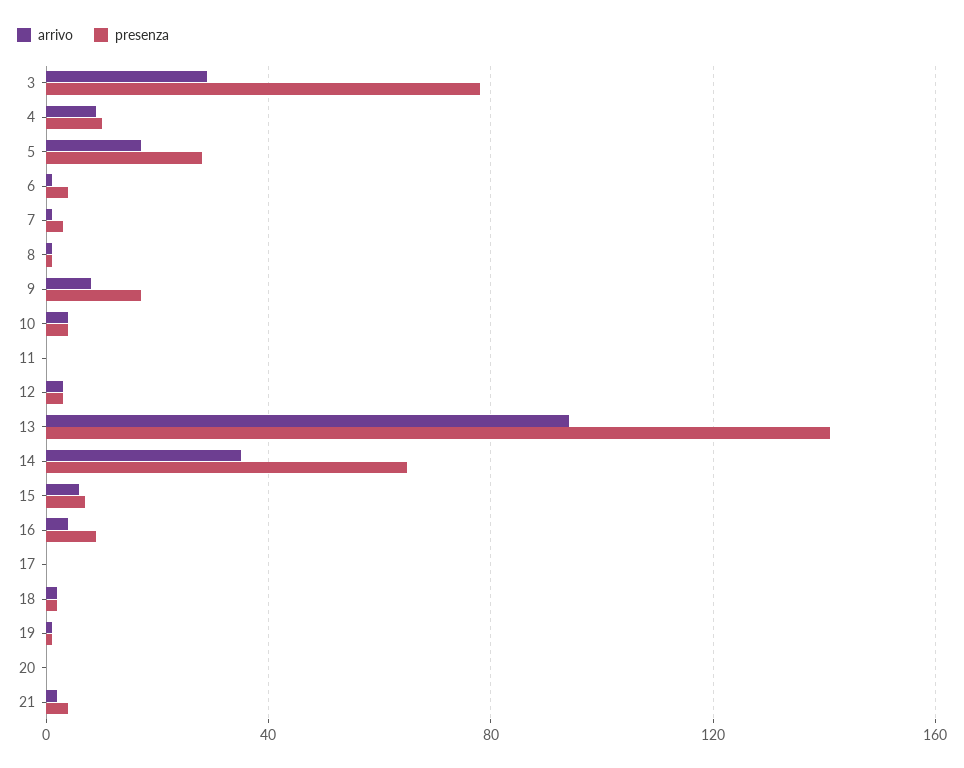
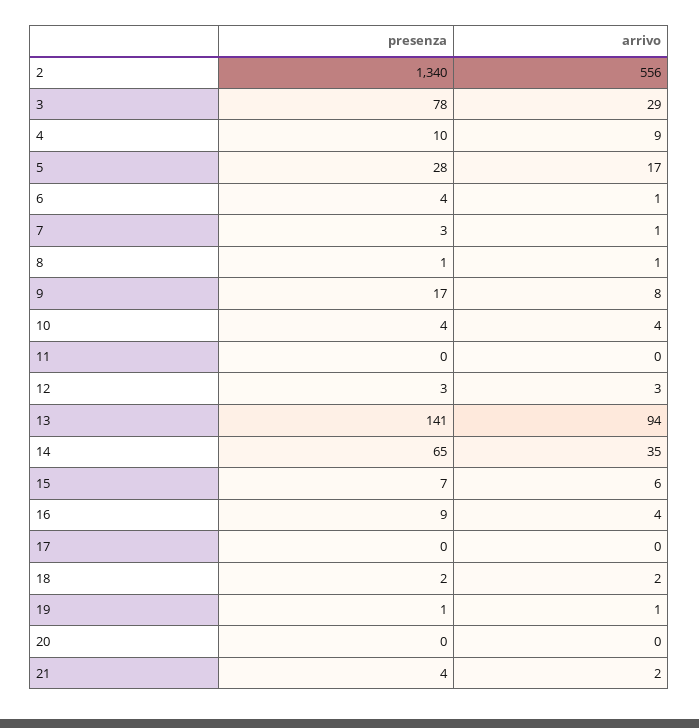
presenza, 2: none -> 1340
arrivo, 2: none -> 556

